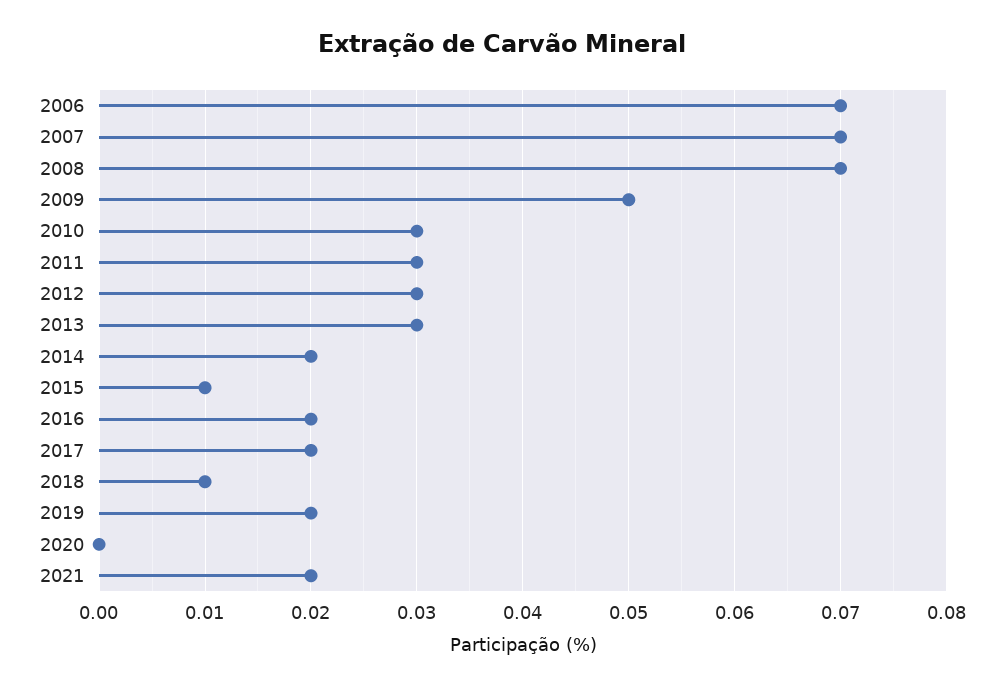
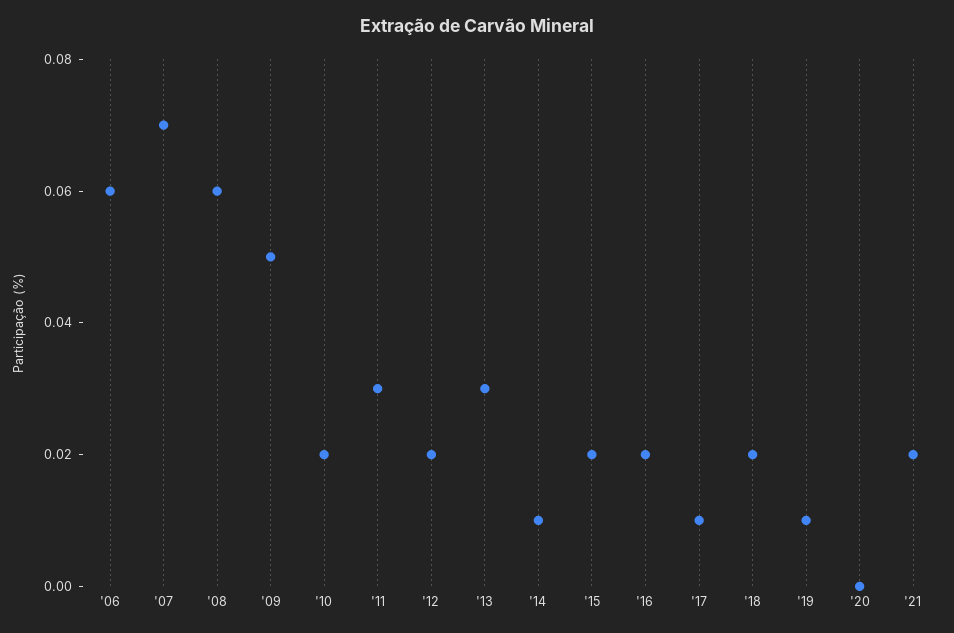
2006: 0.07 -> 0.06
2008: 0.07 -> 0.06
2010: 0.03 -> 0.02
2012: 0.03 -> 0.02
2014: 0.02 -> 0.01
2015: 0.01 -> 0.02
2017: 0.02 -> 0.01
2018: 0.01 -> 0.02
2019: 0.02 -> 0.01

